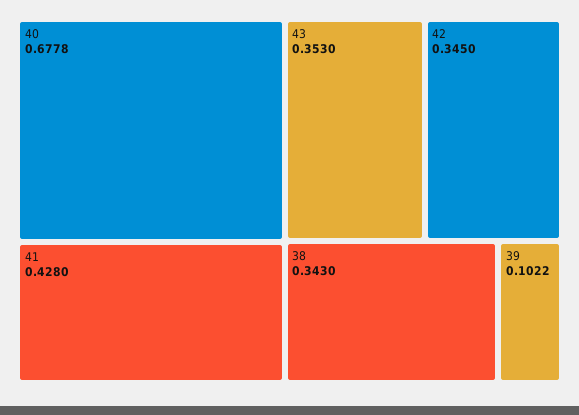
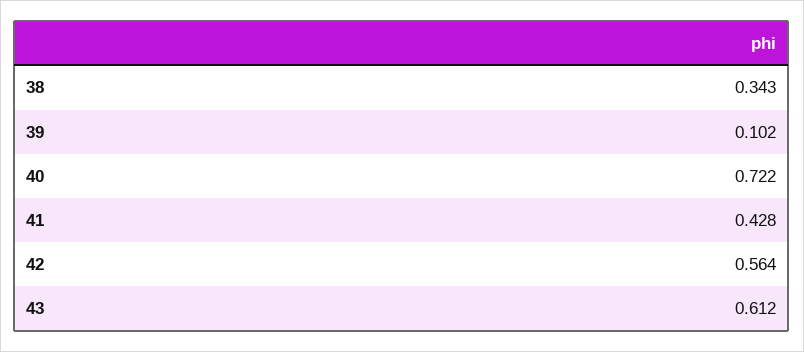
40: 0.6778 -> 0.722
43: 0.353 -> 0.612
42: 0.345 -> 0.564

